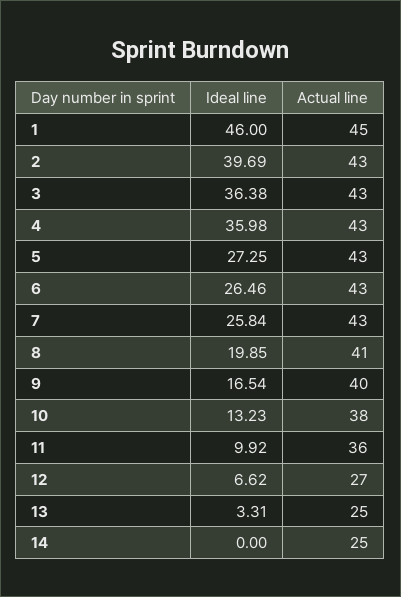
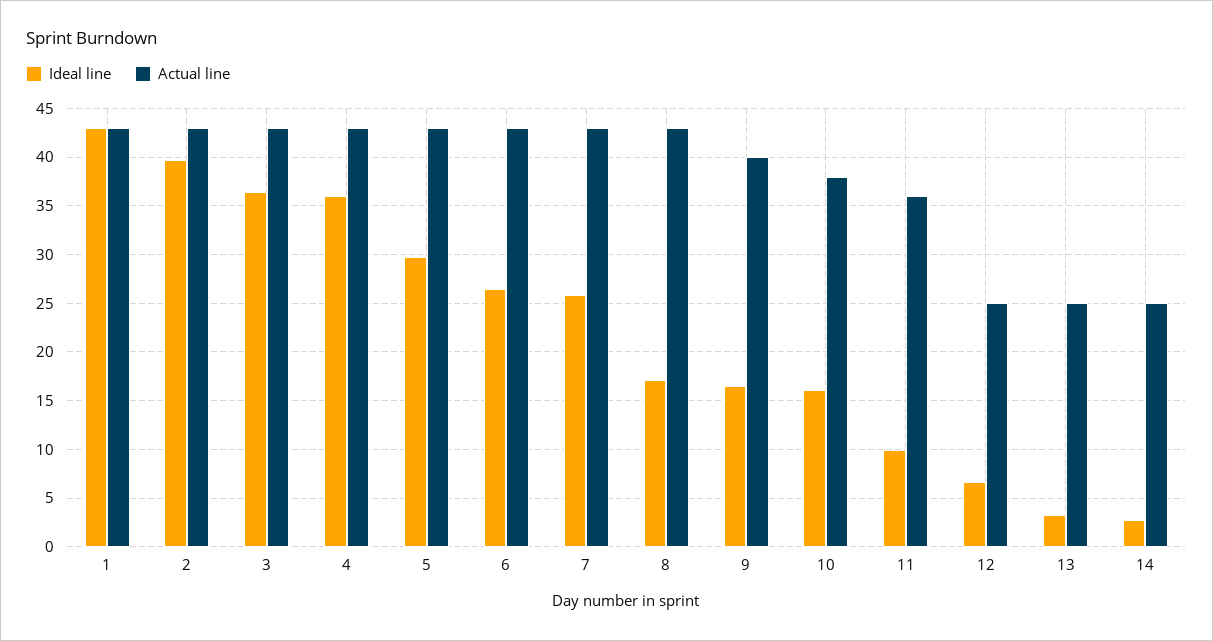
Ideal line, 1: 46 -> 43
Actual line, 1: 45 -> 43
Ideal line, 5: 27.25 -> 30
Ideal line, 8: 19.85 -> 17
Actual line, 8: 41 -> 43
Ideal line, 10: 13.23 -> 16
Actual line, 12: 27 -> 25
Ideal line, 14: 0 -> 3

